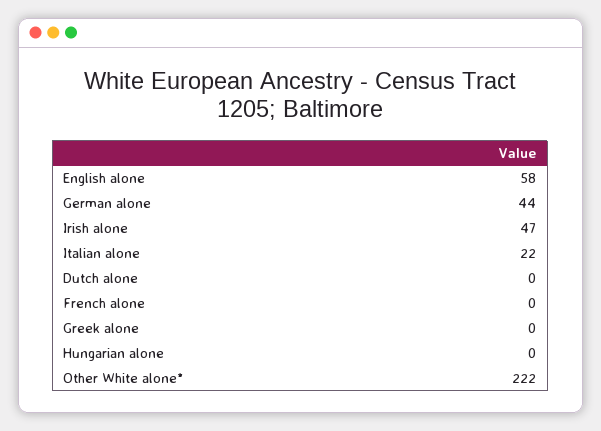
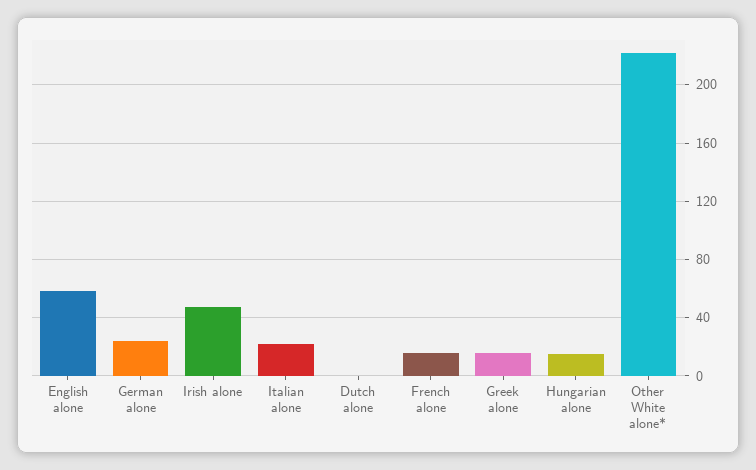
German alone: 44 -> 25
French alone: 0 -> 15
Greek alone: 0 -> 15
Hungarian alone: 0 -> 15

